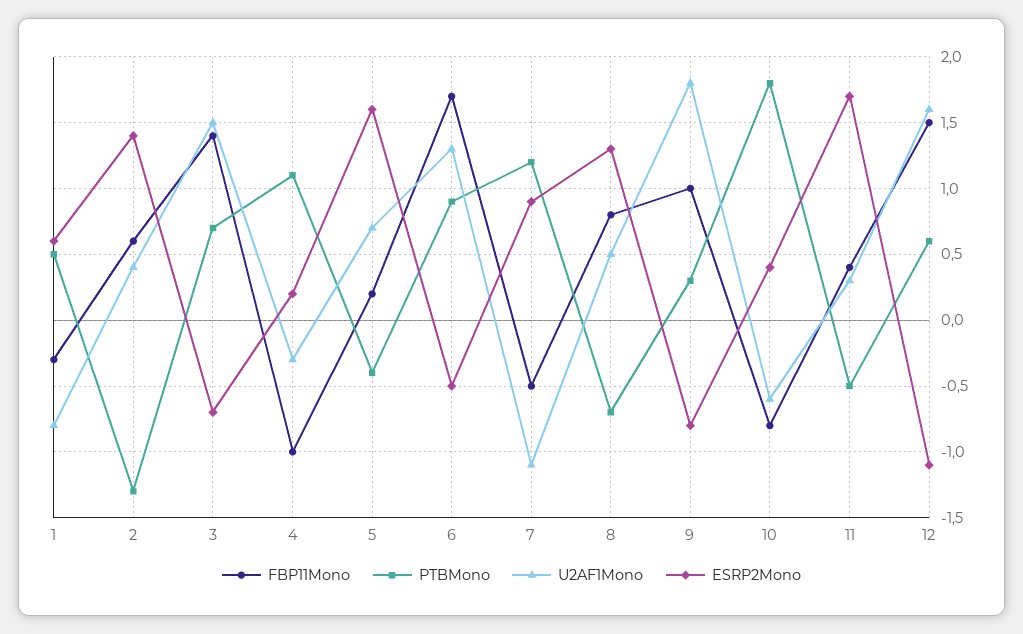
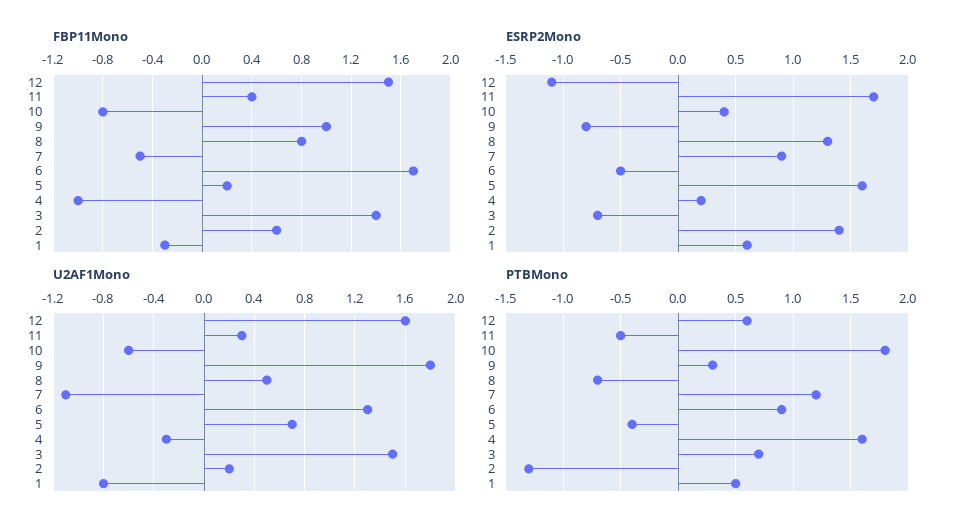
U2AF1Mono, 2: 0.4 -> 0.2
PTBMono, 4: 1.1 -> 1.6

